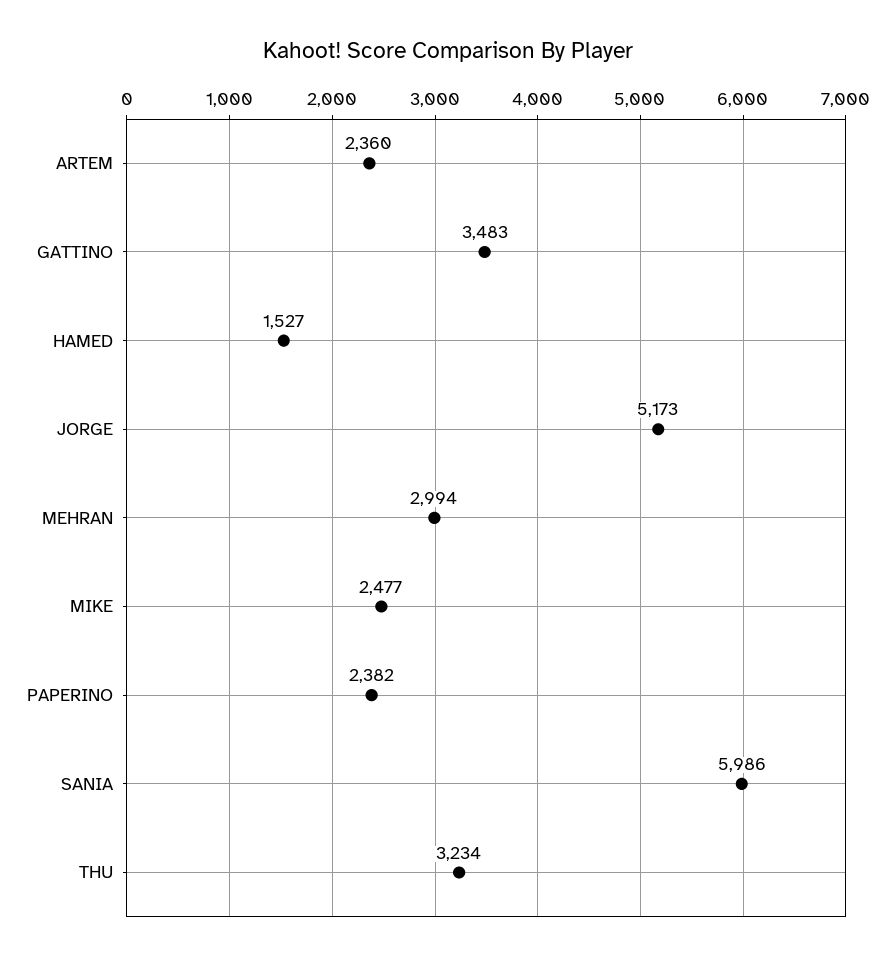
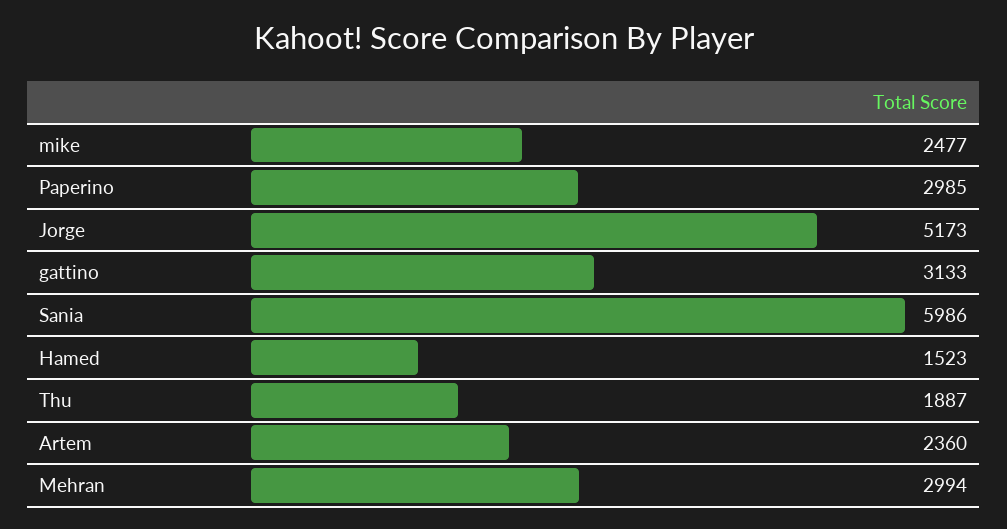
GATTINO: 3483 -> 3133
HAMED: 1527 -> 1523
PAPERINO: 2382 -> 2985
THU: 3234 -> 1887

